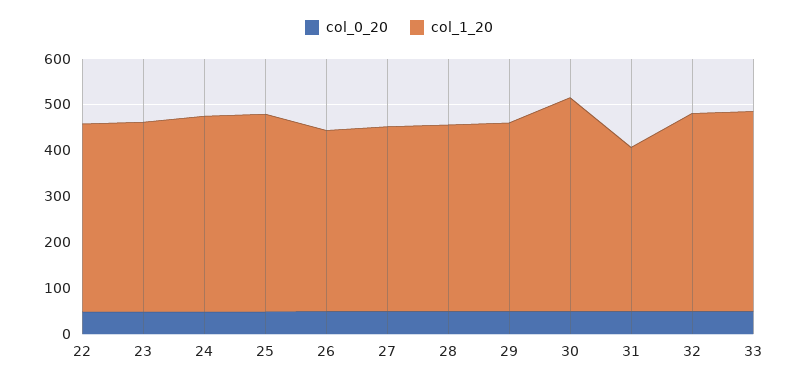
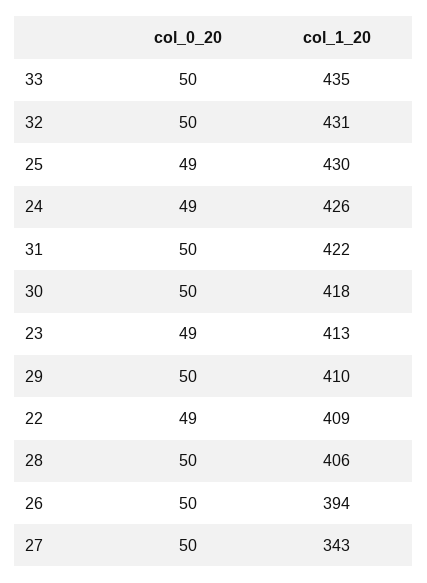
col_1_20, 27: 400 -> 343
col_1_20, 30: 460 -> 418
col_1_20, 31: 360 -> 422

